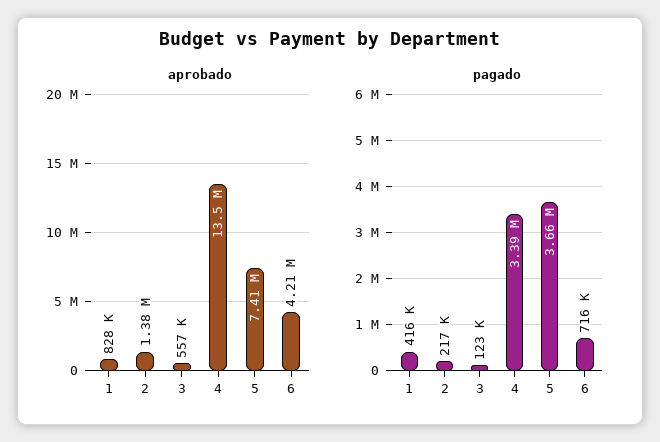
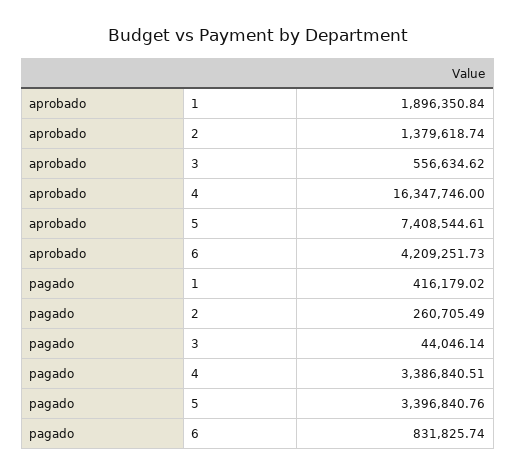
aprobado, 1: 828000 -> 1896350.84
aprobado, 4: 13500000 -> 16347746
pagado, 2: 217000 -> 260705.49
pagado, 3: 123000 -> 44046.14
pagado, 5: 3660000 -> 3396840.76
pagado, 6: 716000 -> 831825.74

